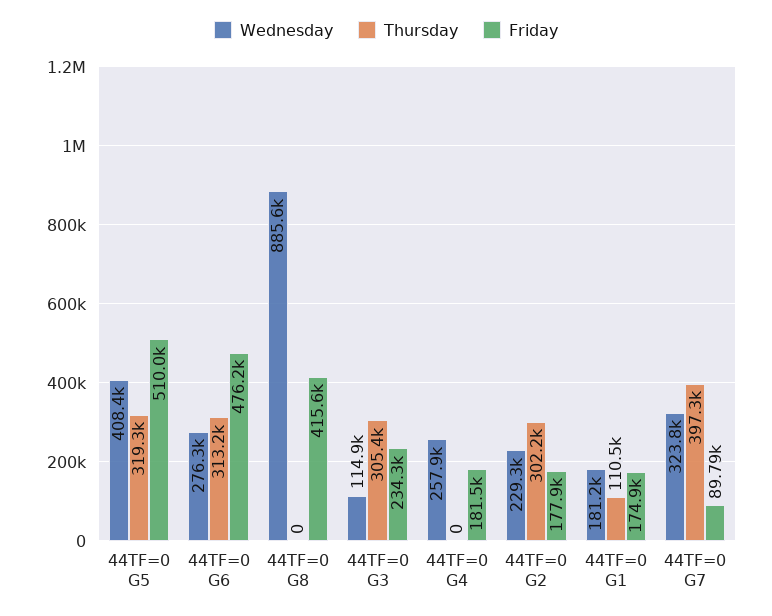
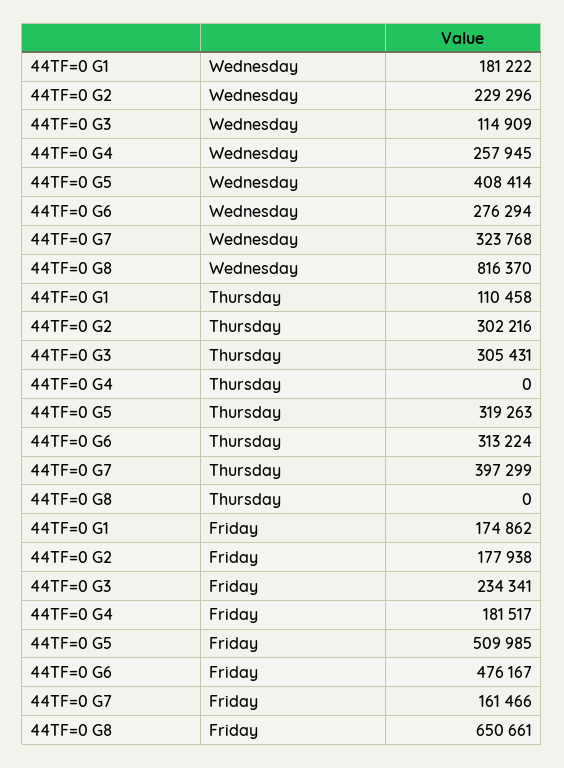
Wednesday, 44TF=0 G8: 885600 -> 816370
Friday, 44TF=0 G8: 415600 -> 650661
Friday, 44TF=0 G7: 89790 -> 161466

